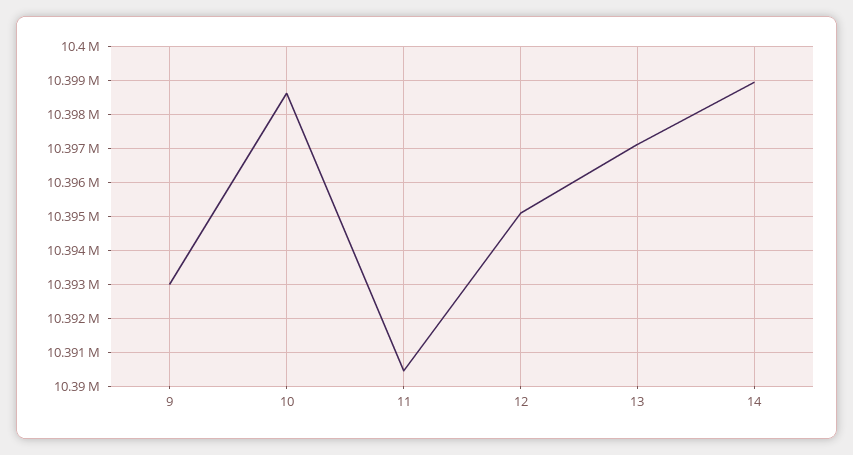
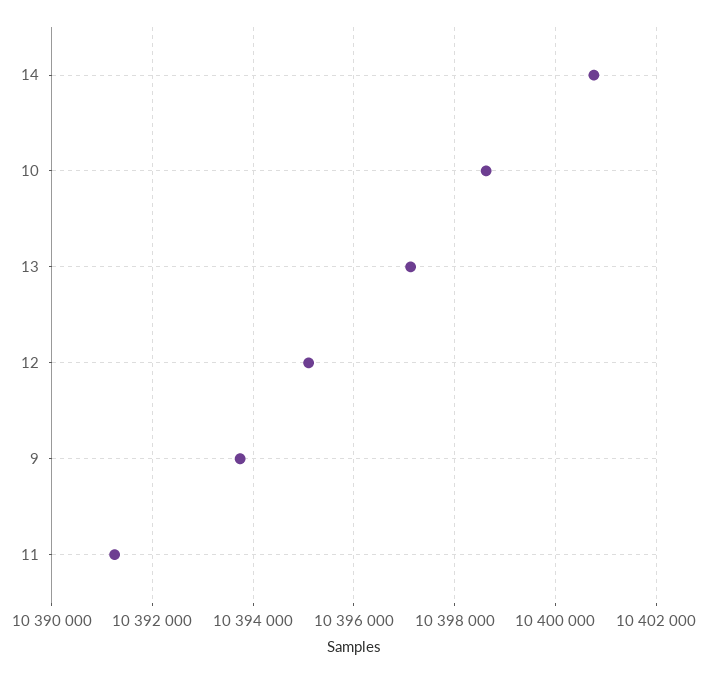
9: 10393000 -> 10393800
11: 10390400 -> 10391200
14: 10399000 -> 10400800

